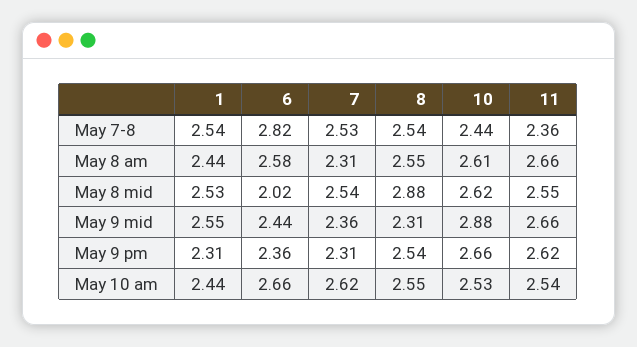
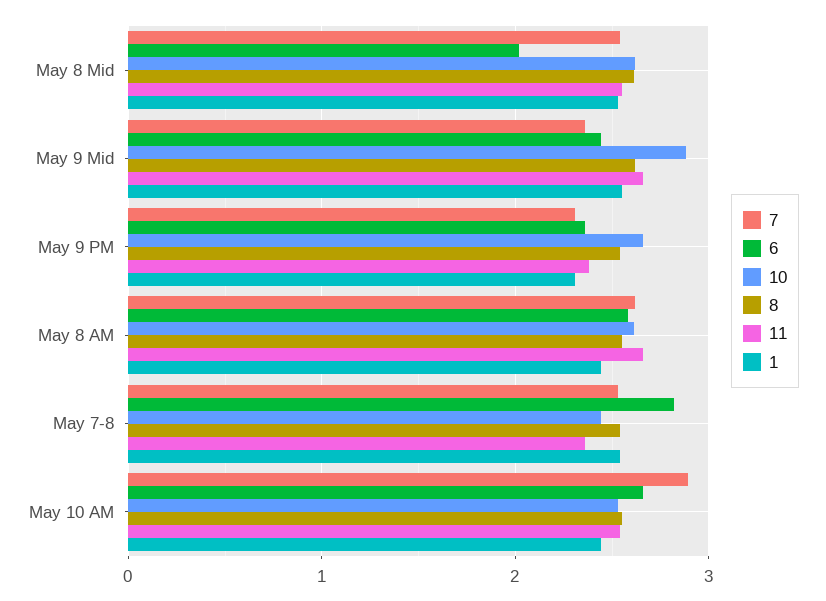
7, May 8 am: 2.31 -> 2.6
8, May 8 mid: 2.88 -> 2.6
8, May 9 mid: 2.31 -> 2.6
11, May 9 pm: 2.62 -> 2.4
7, May 10 am: 2.62 -> 2.9

